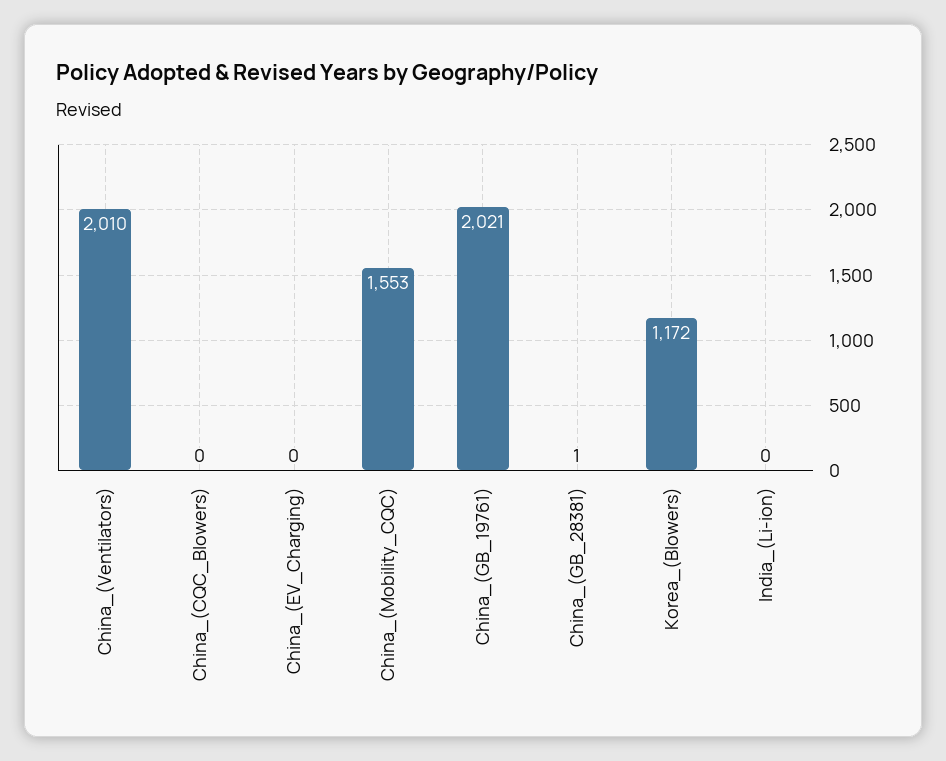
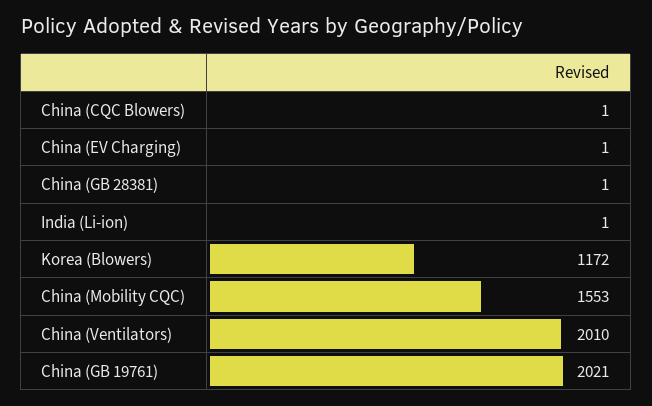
China_(CQC_Blowers): 0 -> 1
China_(EV_Charging): 0 -> 1
India_(Li-ion): 0 -> 1

